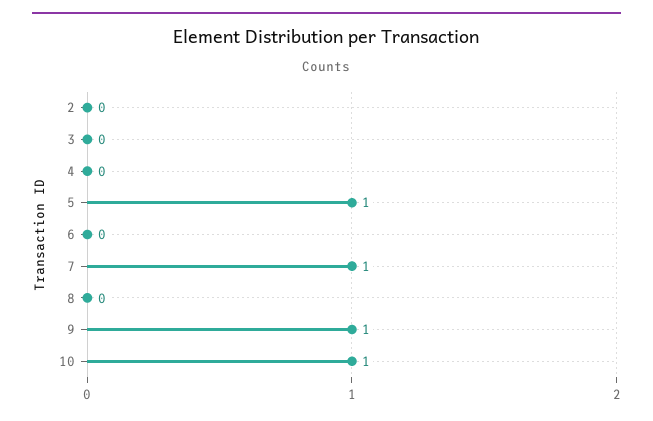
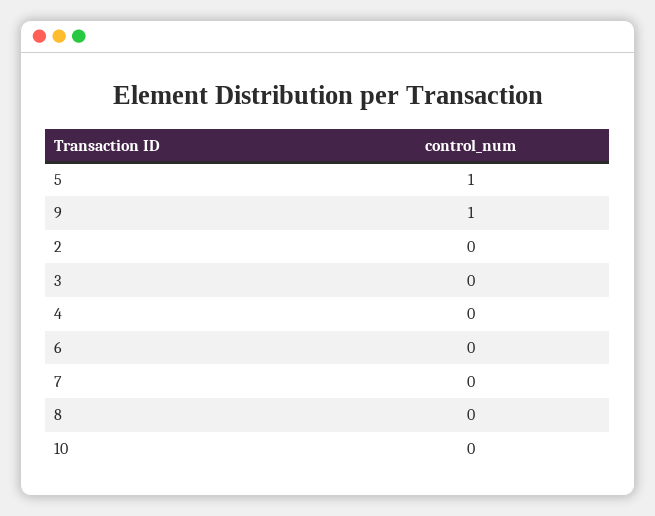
7: 1 -> 0
10: 1 -> 0

